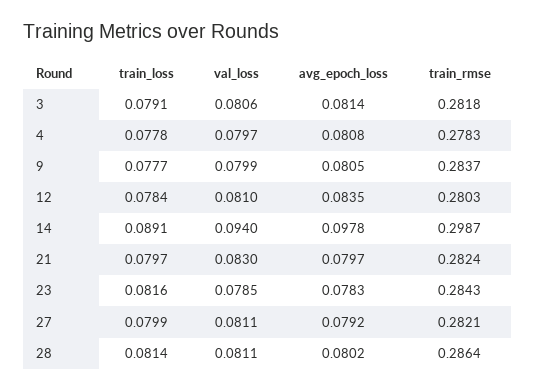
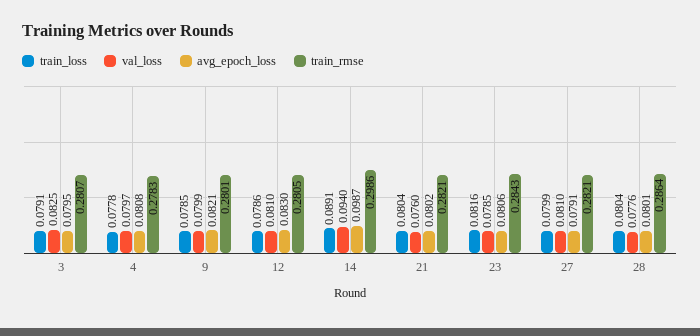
val_loss, 3: 0.0806 -> 0.0825
avg_epoch_loss, 3: 0.0814 -> 0.0795
train_rmse, 3: 0.2818 -> 0.2807
train_loss, 9: 0.0777 -> 0.0785
avg_epoch_loss, 9: 0.0805 -> 0.0821
train_rmse, 9: 0.2837 -> 0.2801
train_loss, 12: 0.0784 -> 0.0786
avg_epoch_loss, 12: 0.0835 -> 0.083
train_rmse, 12: 0.2803 -> 0.2805
avg_epoch_loss, 14: 0.0978 -> 0.0987
train_rmse, 14: 0.2987 -> 0.2986
train_loss, 21: 0.0797 -> 0.0804
val_loss, 21: 0.083 -> 0.076
avg_epoch_loss, 21: 0.0797 -> 0.0802
train_rmse, 21: 0.2824 -> 0.2821
avg_epoch_loss, 23: 0.0783 -> 0.0806
val_loss, 27: 0.0811 -> 0.081
avg_epoch_loss, 27: 0.0792 -> 0.0791
train_loss, 28: 0.0814 -> 0.0804
val_loss, 28: 0.0811 -> 0.0776
avg_epoch_loss, 28: 0.0802 -> 0.0801

